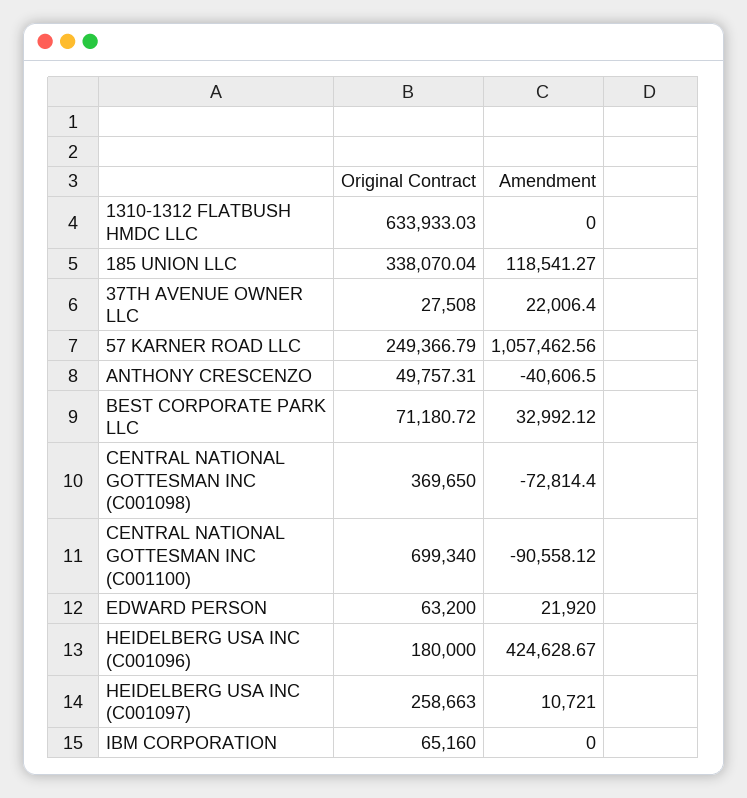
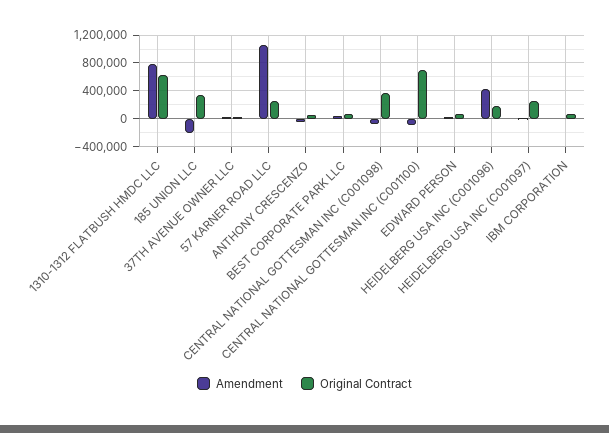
Amendment, 1310-1312 FLATBUSH HMDC LLC: 0 -> 800000
Amendment, 185 UNION LLC: 118541.27 -> -200000

